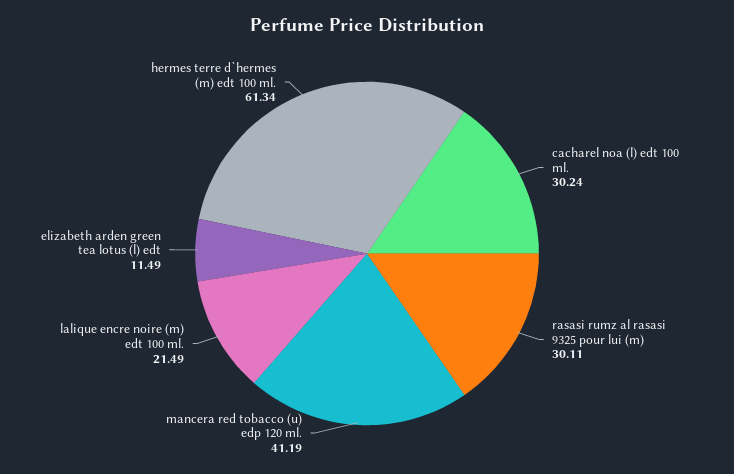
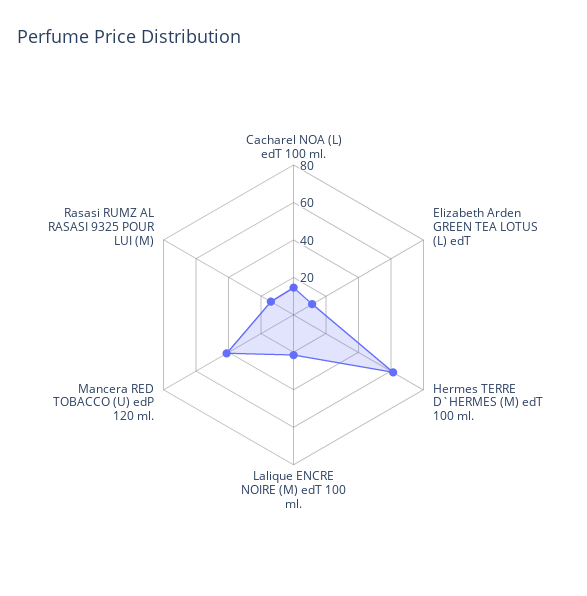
cacharel noa (l) edt 100 ml.: 30.24 -> 15
rasasi rumz al rasasi 9325 pour lui (m): 30.11 -> 15

